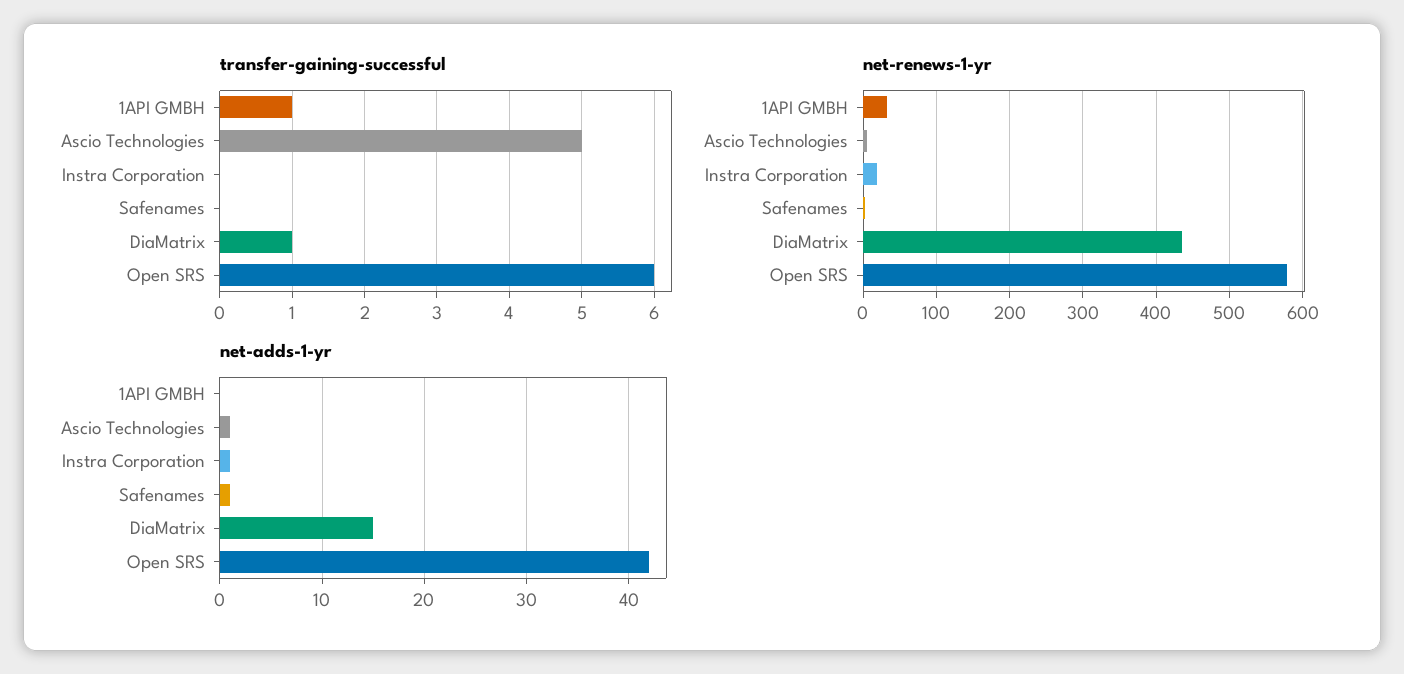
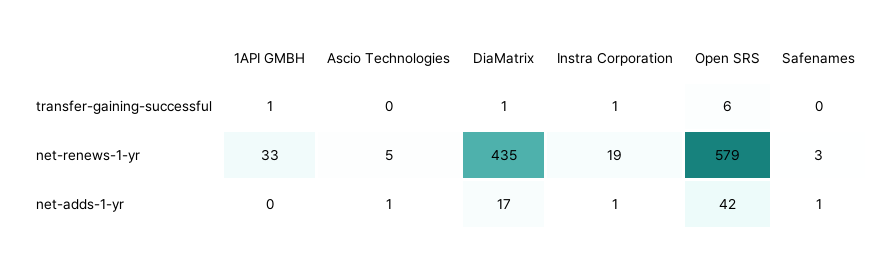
transfer-gaining-successful, Ascio Technologies: 5 -> 0
transfer-gaining-successful, Instra Corporation: 0 -> 1
net-adds-1-yr, DiaMatrix: 15 -> 17

